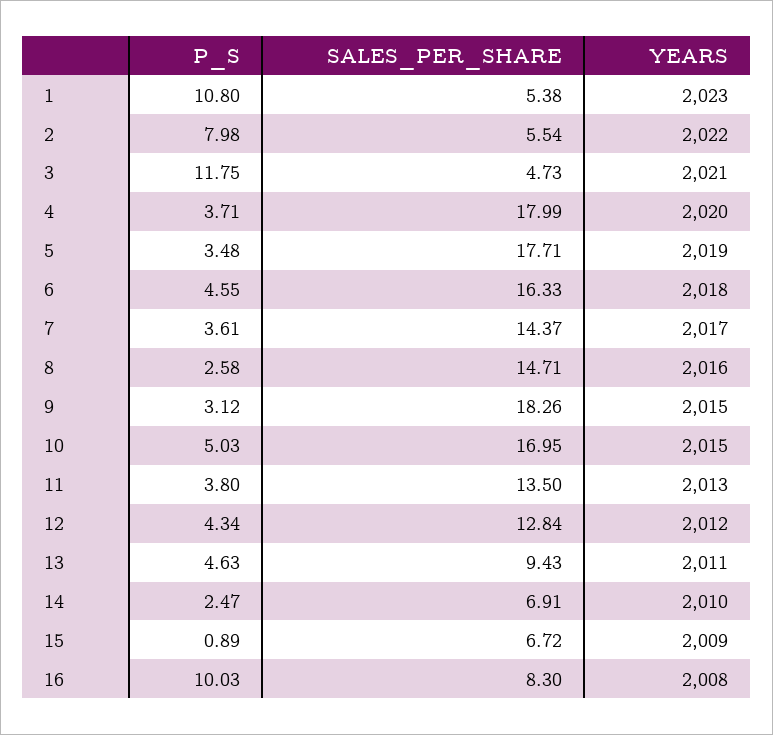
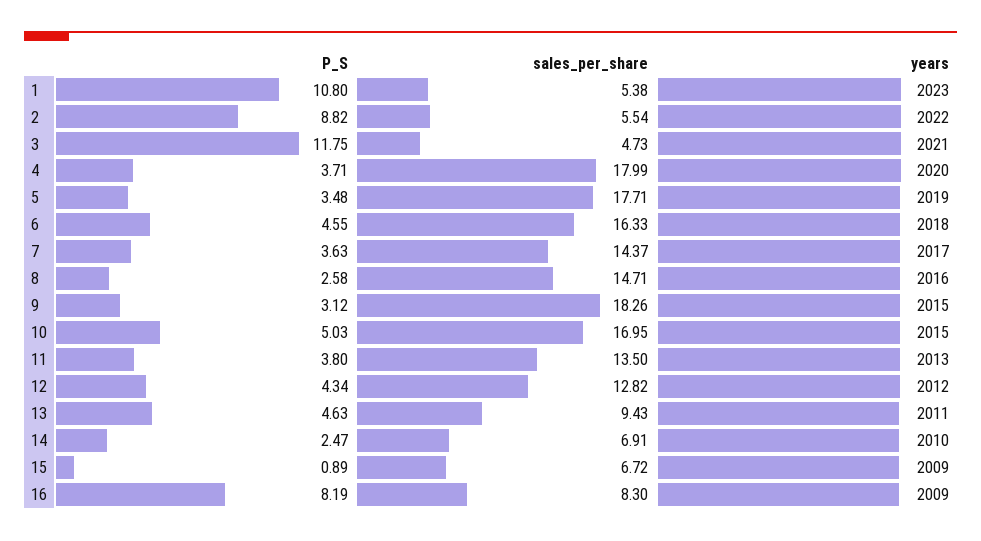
P_S, 2: 7.98 -> 8.82
P_S, 7: 3.61 -> 3.63
SALES_PER_SHARE, 12: 12.84 -> 12.82
P_S, 16: 10.03 -> 8.19
YEARS, 16: 2008 -> 2009

